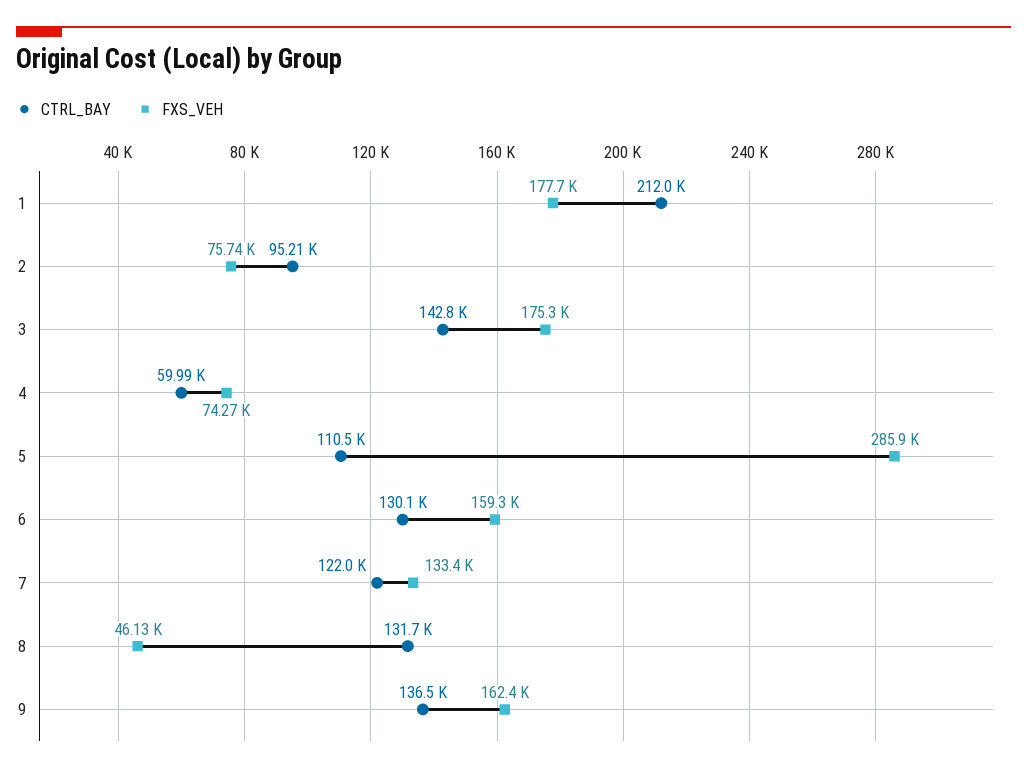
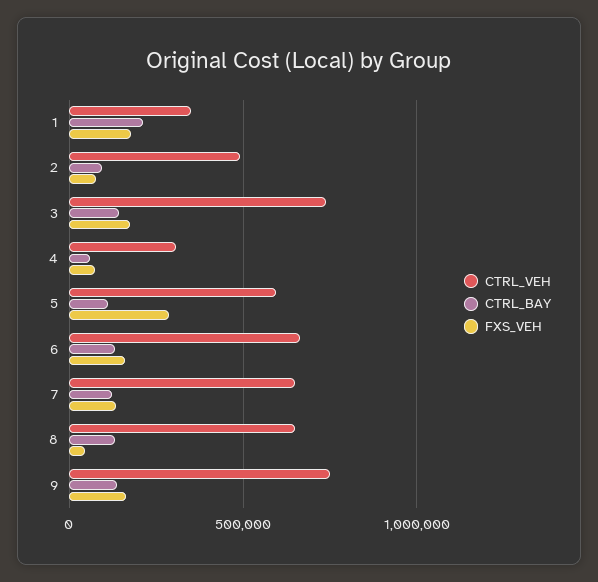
CTRL_VEH, 1: none -> 350000
CTRL_VEH, 2: none -> 500000
CTRL_VEH, 3: none -> 750000
CTRL_VEH, 4: none -> 300000
CTRL_VEH, 5: none -> 600000
CTRL_VEH, 6: none -> 650000
CTRL_VEH, 7: none -> 650000
CTRL_VEH, 8: none -> 650000
CTRL_VEH, 9: none -> 750000

